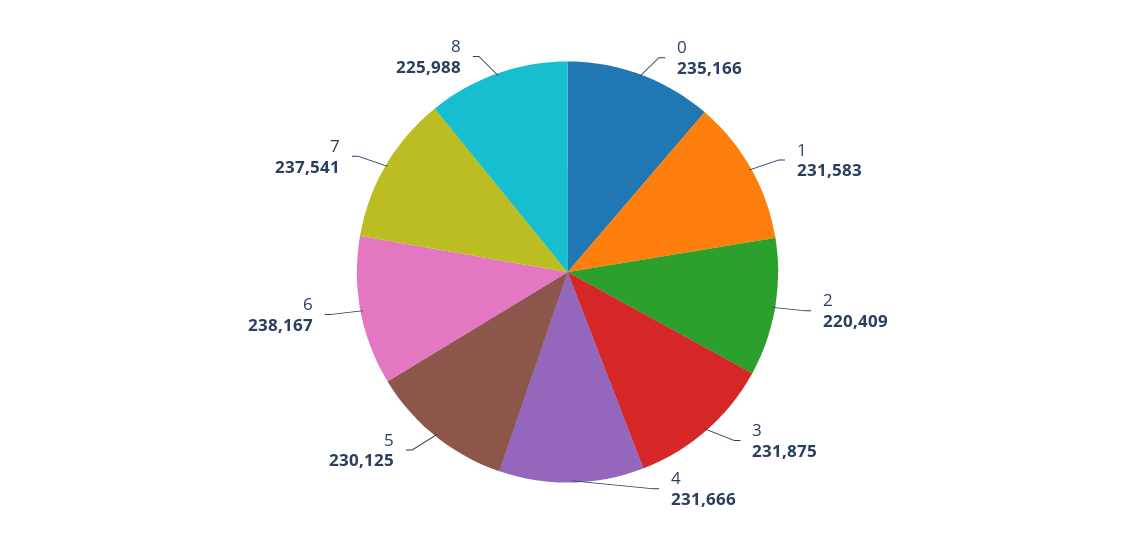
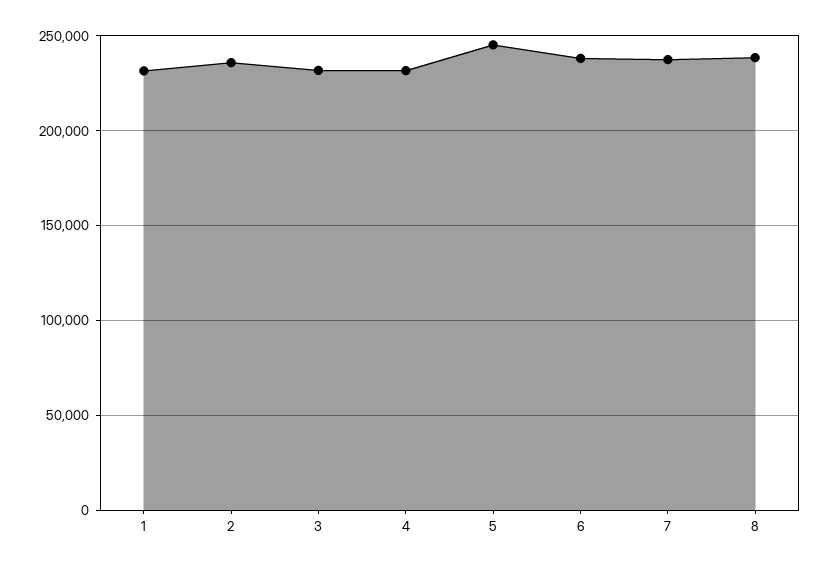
0: 235166 -> none
2: 220409 -> 235000
5: 230125 -> 245000
8: 225988 -> 240000

